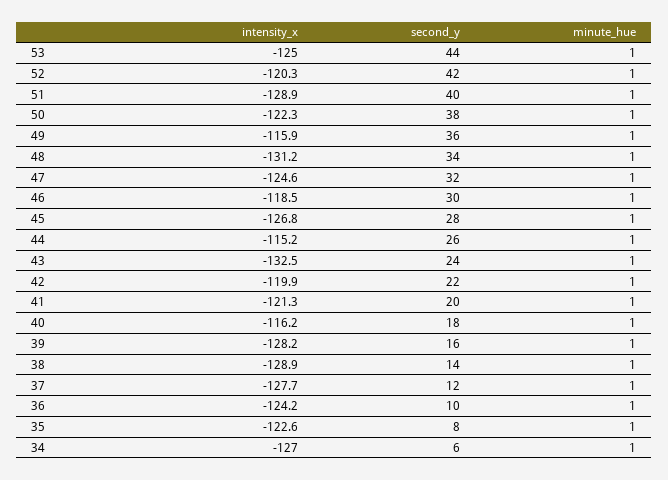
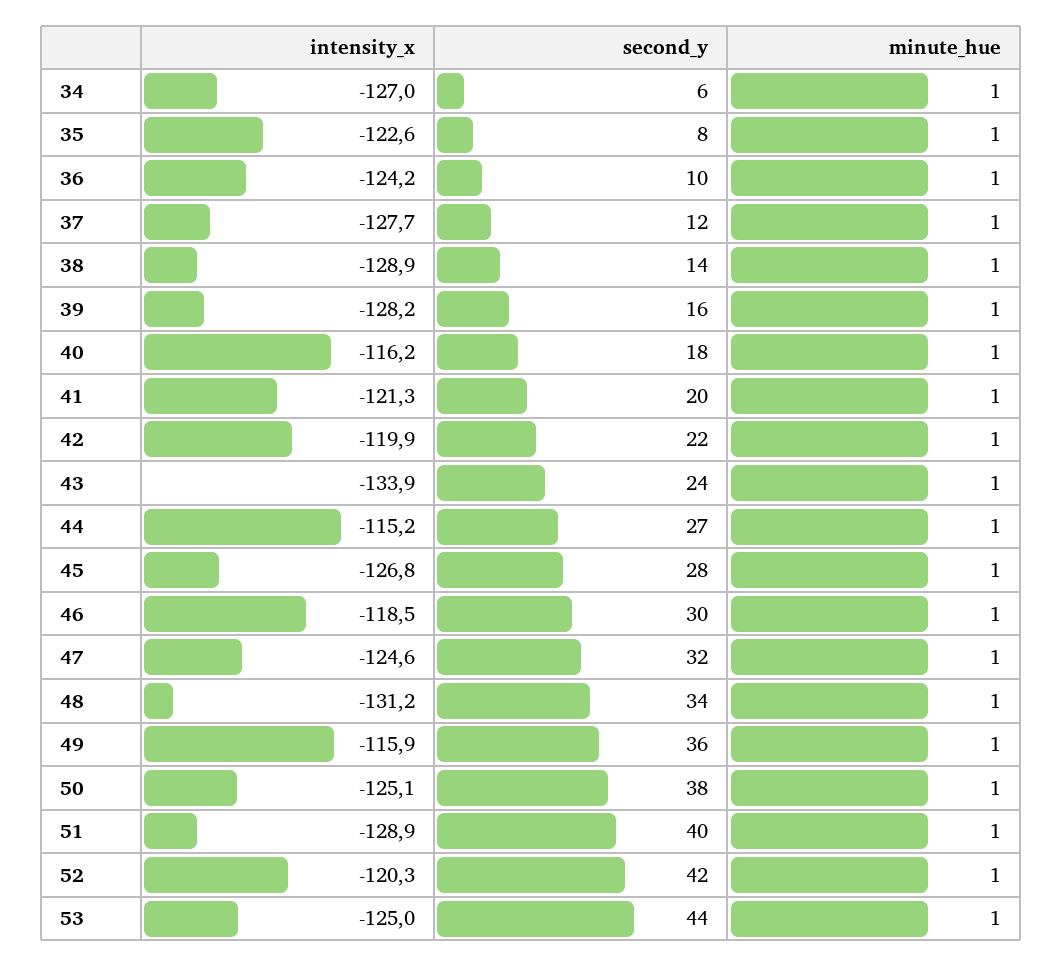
intensity_x, 50: -122.3 -> -125.1
second_y, 44: 26 -> 27
intensity_x, 43: -132.5 -> -133.9

